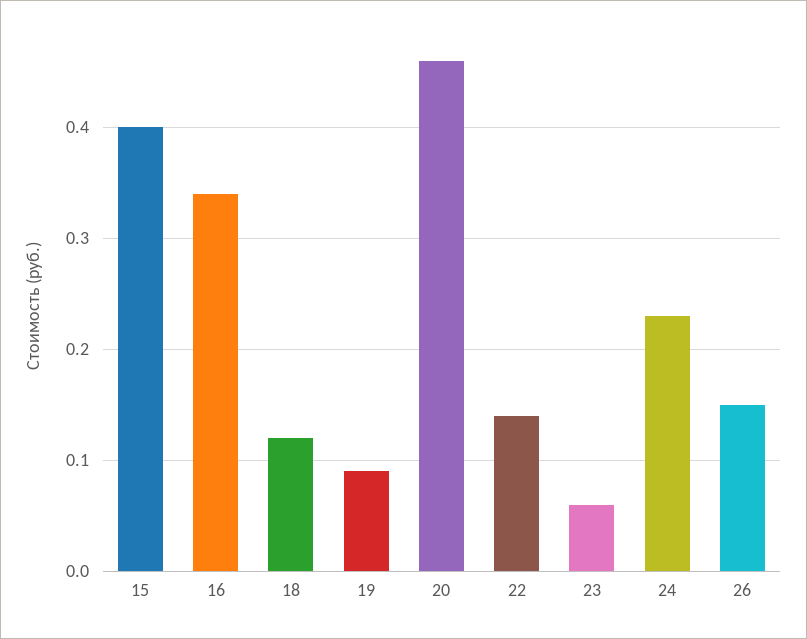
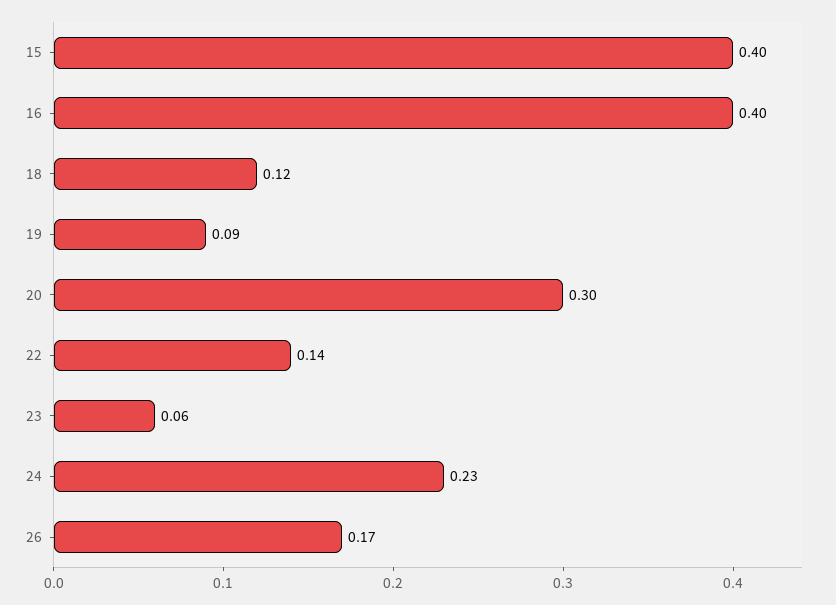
16: 0.34 -> 0.4
20: 0.46 -> 0.3
26: 0.15 -> 0.17

